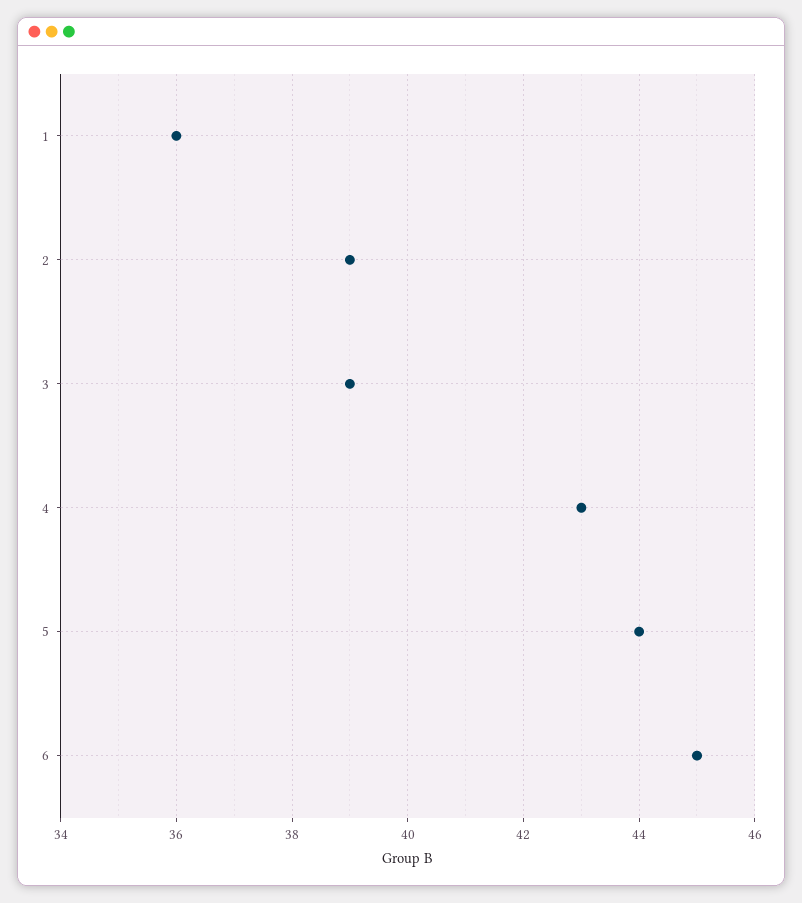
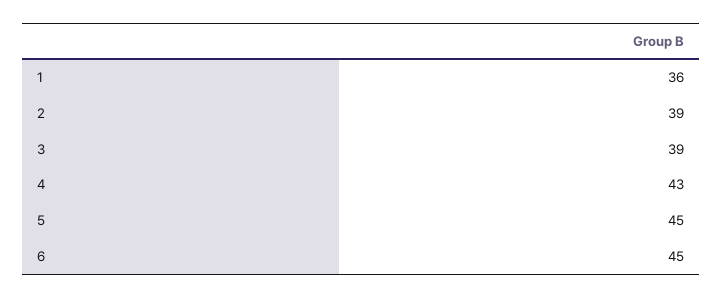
5: 44 -> 45

